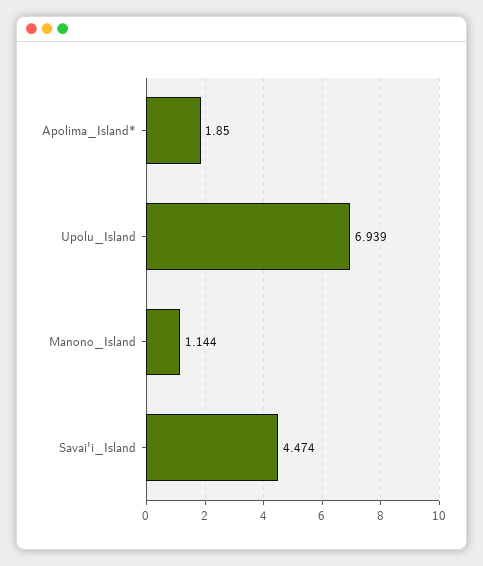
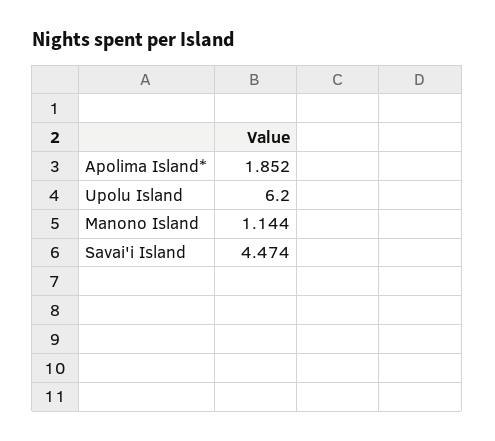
Apolima_Island*: 1.85 -> 1.852
Upolu_Island: 6.939 -> 6.2

